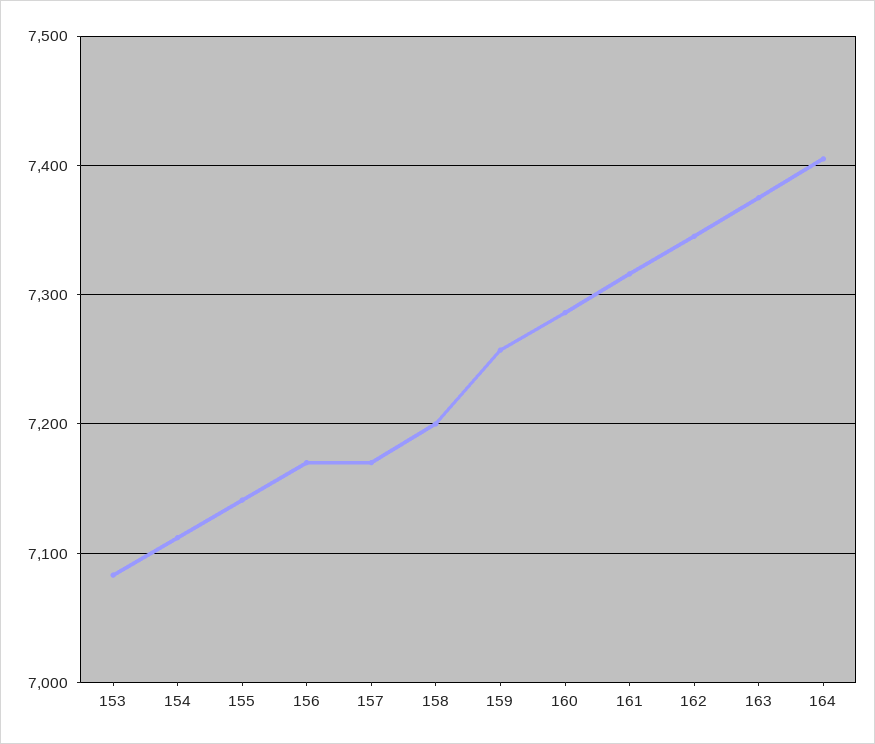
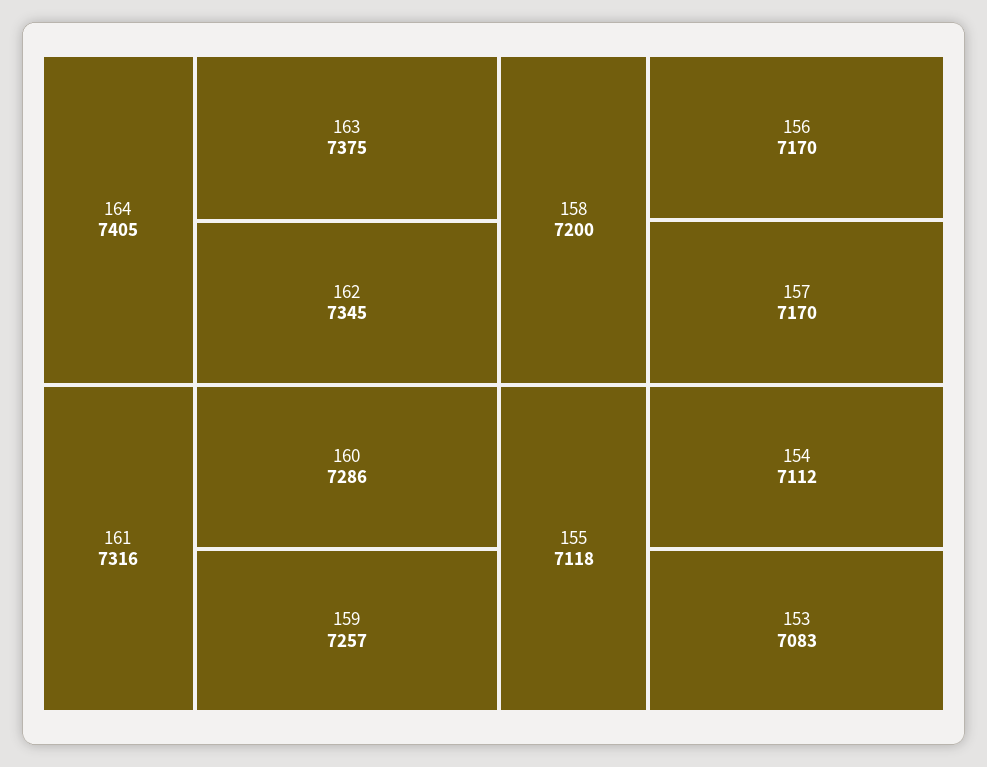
155: 7140 -> 7118

